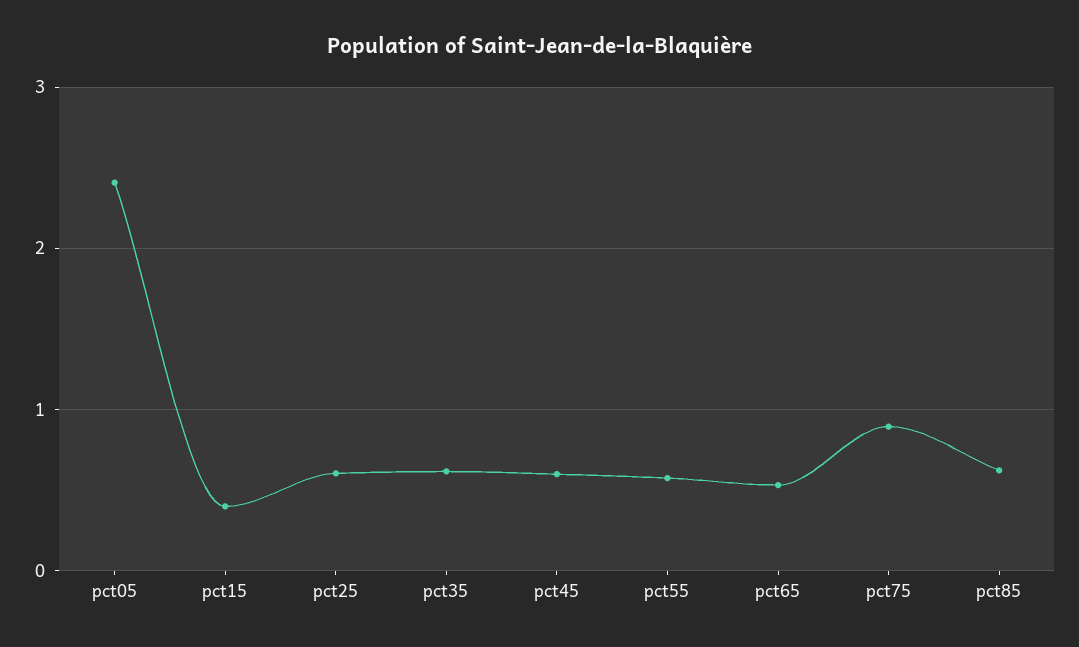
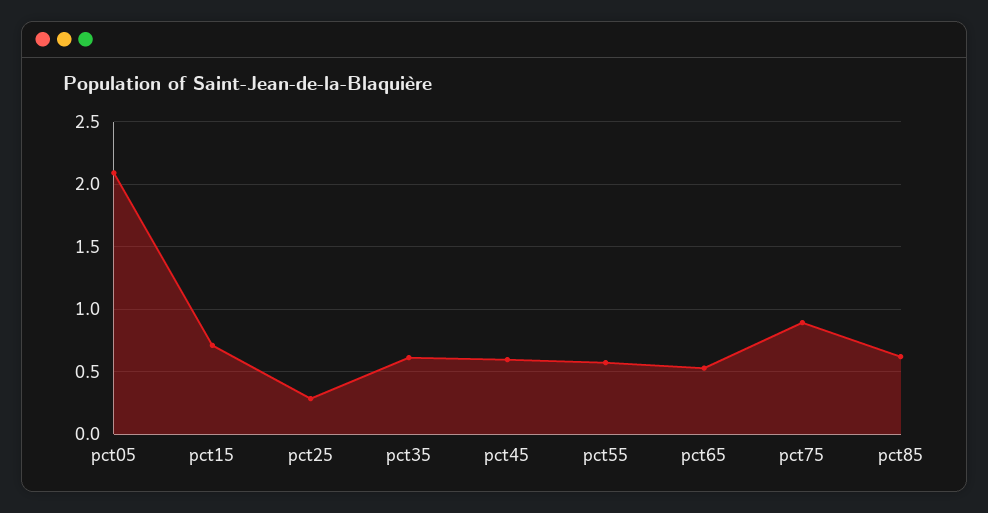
pct05: 2.4 -> 2.1
pct15: 0.4 -> 0.7
pct25: 0.6 -> 0.3

